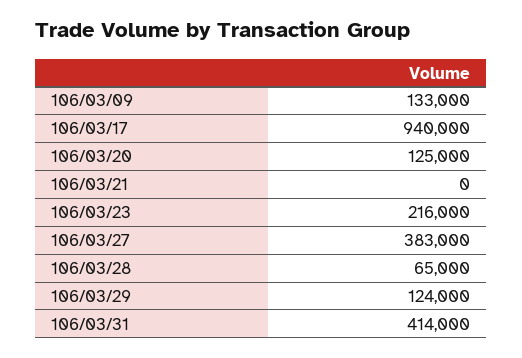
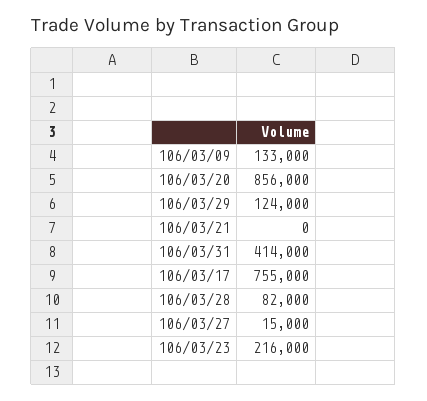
106/03/17: 940000 -> 755000
106/03/20: 125000 -> 856000
106/03/27: 383000 -> 15000
106/03/28: 65000 -> 82000

